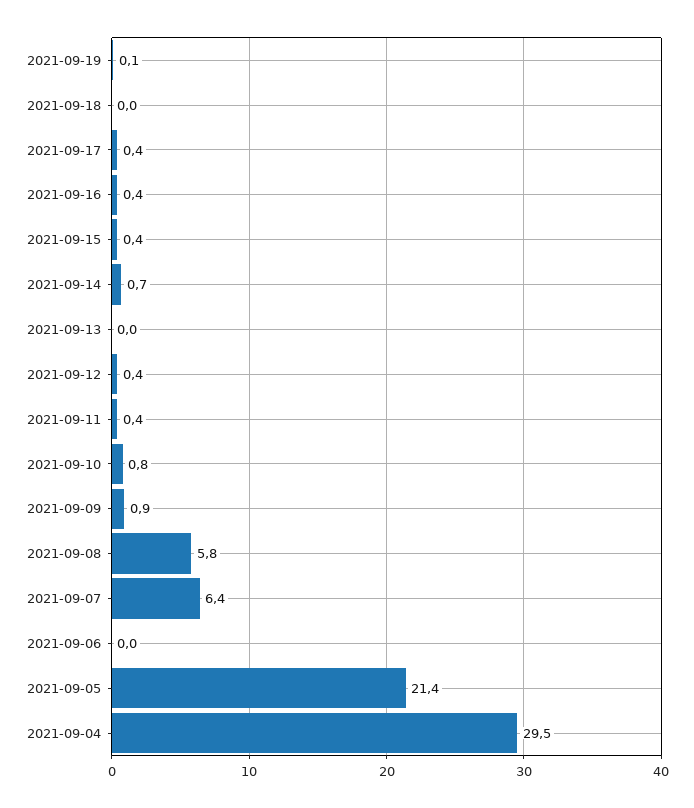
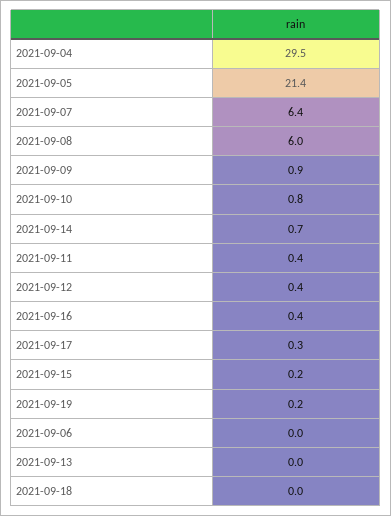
2021-09-19: 0.1 -> 0.2
2021-09-17: 0.4 -> 0.3
2021-09-15: 0.4 -> 0.2
2021-09-08: 5.8 -> 6

